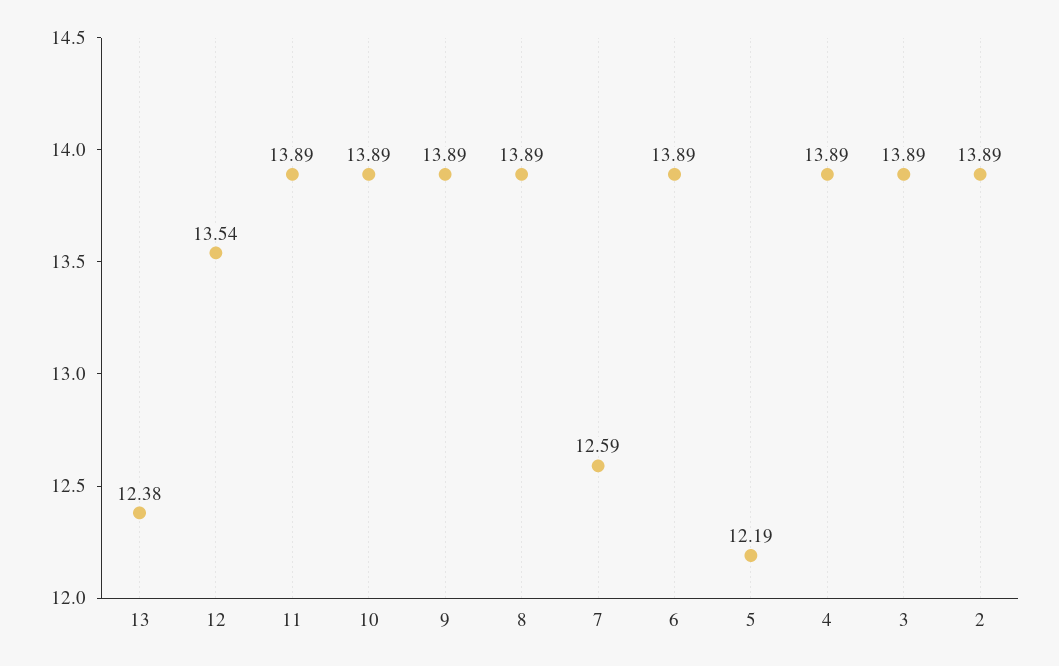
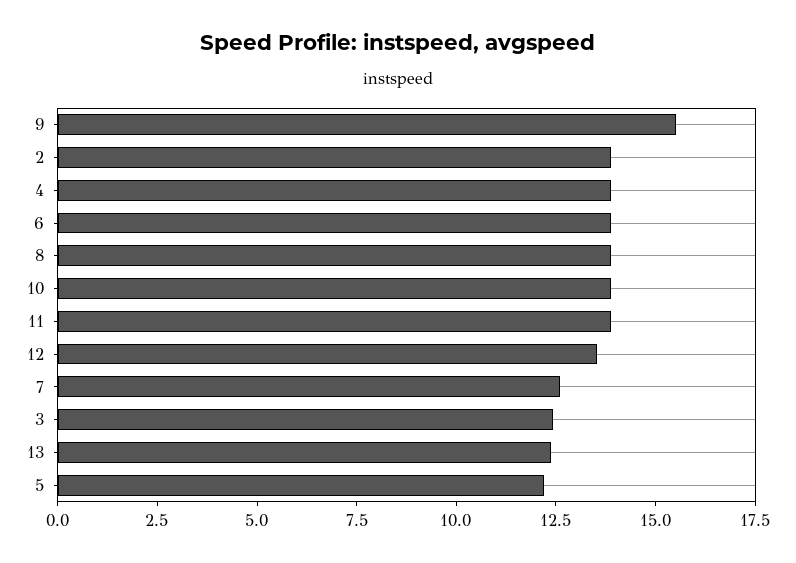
9: 13.89 -> 15.5
3: 13.89 -> 12.5

